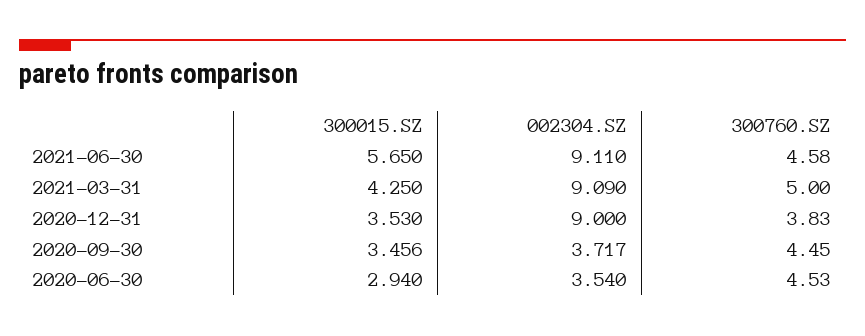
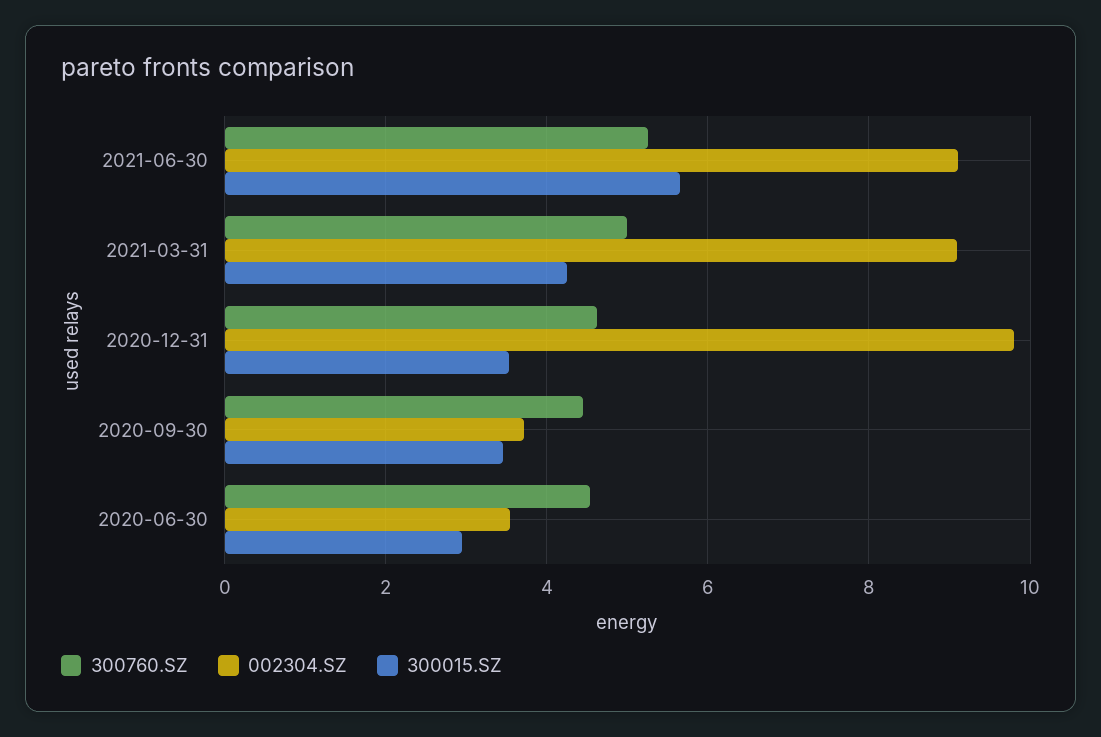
300760.SZ, 2021-06-30: 4.58 -> 5.2
002304.SZ, 2020-12-31: 9 -> 9.8
300760.SZ, 2020-12-31: 3.83 -> 4.6

